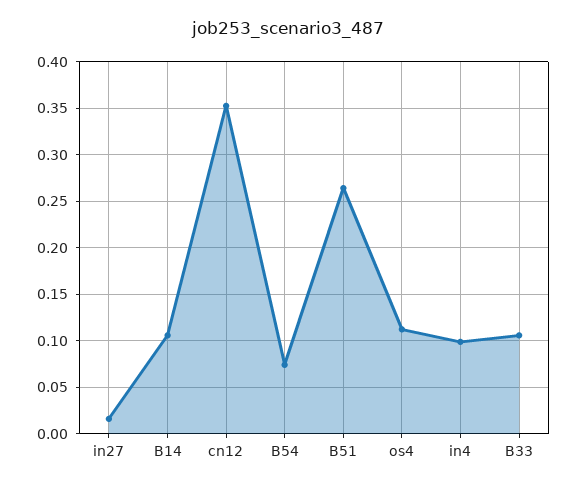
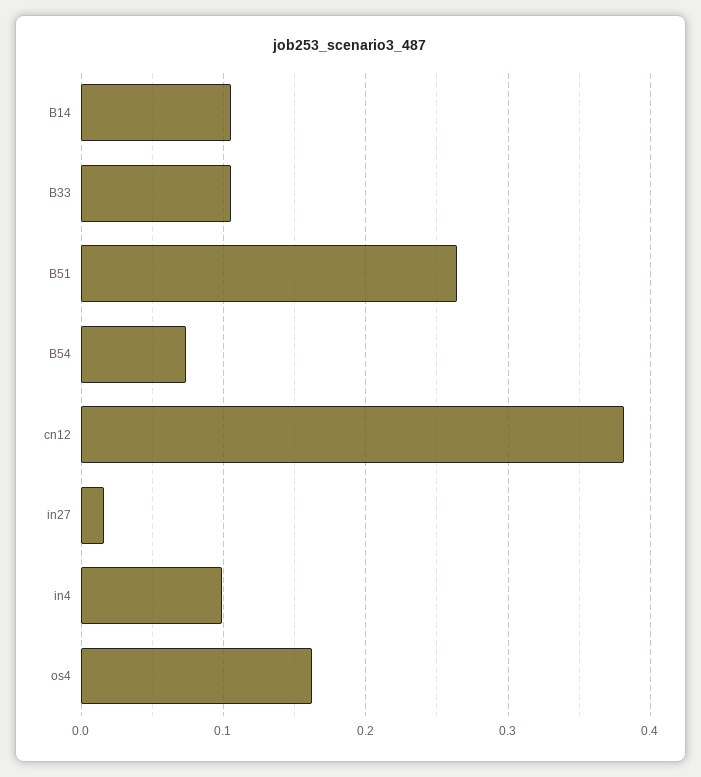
cn12: 0.35 -> 0.38
os4: 0.11 -> 0.16

